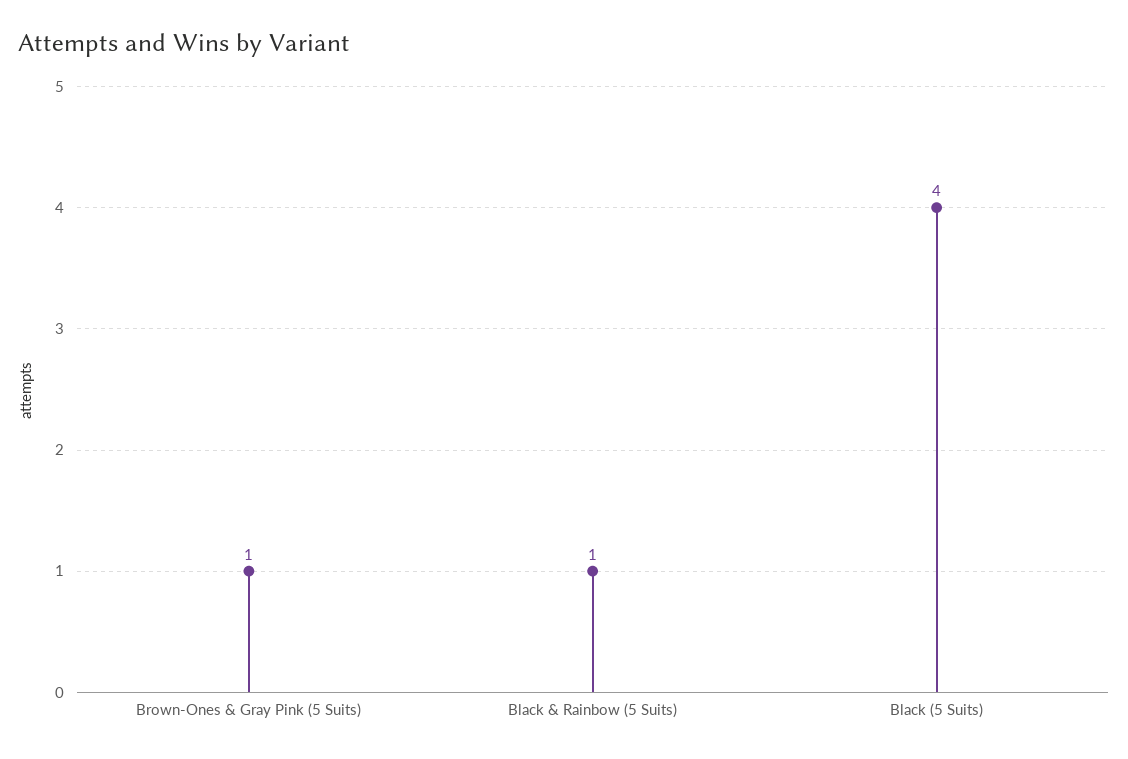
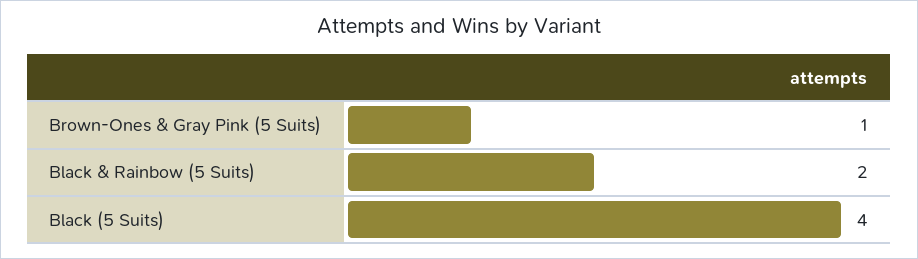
Black & Rainbow (5 Suits): 1 -> 2

